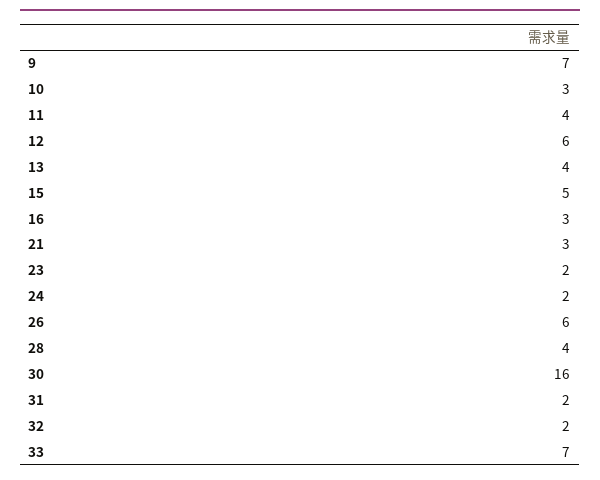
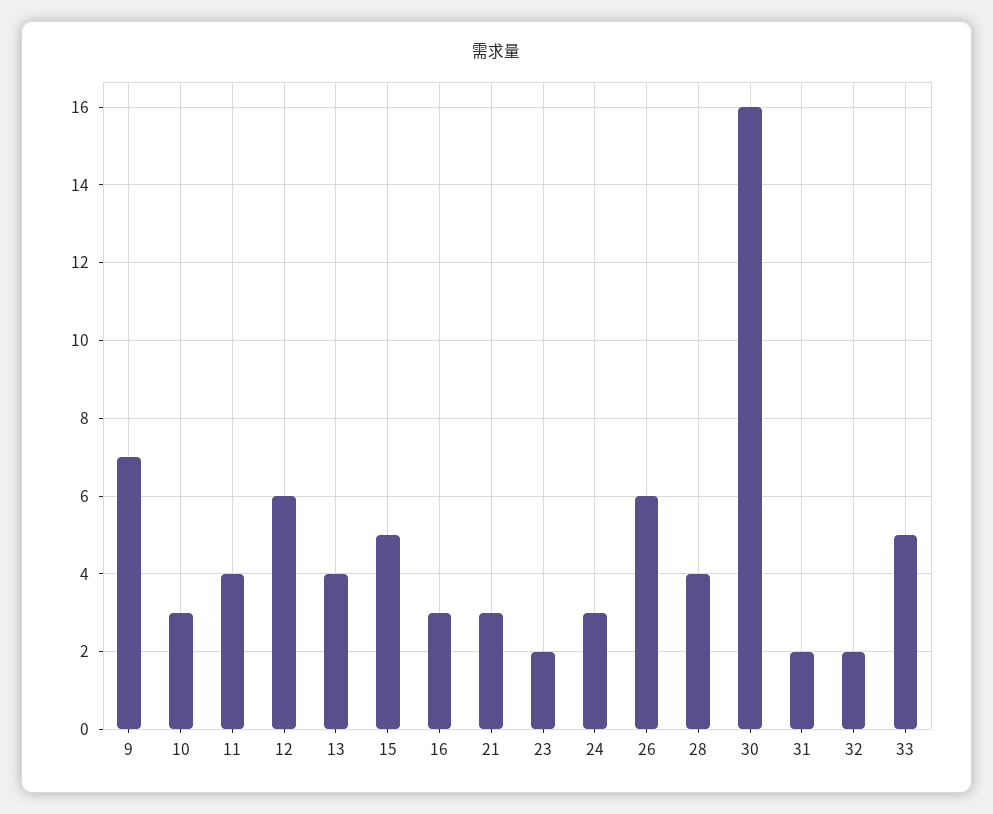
24: 2 -> 3
33: 7 -> 5

